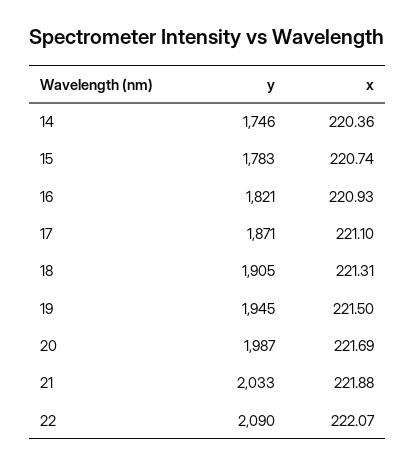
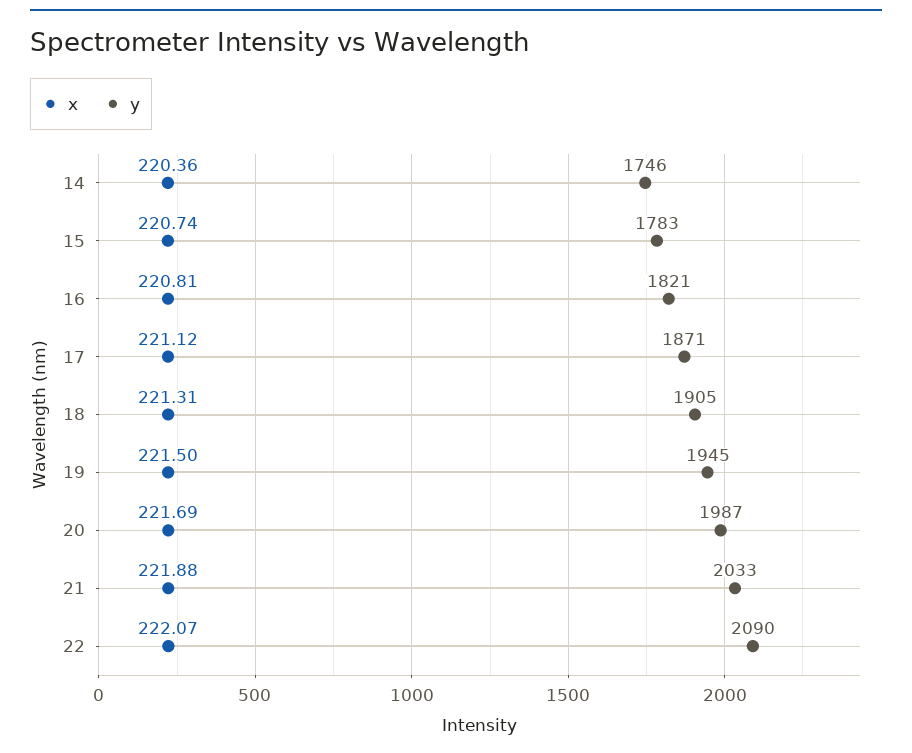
x, 16: 220.93 -> 220.81
x, 17: 221.1 -> 221.12

